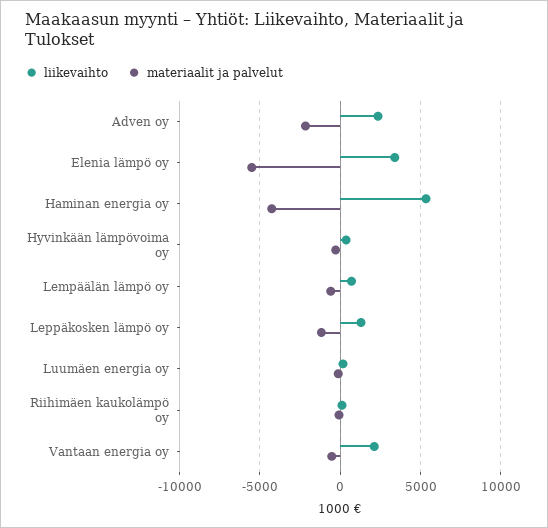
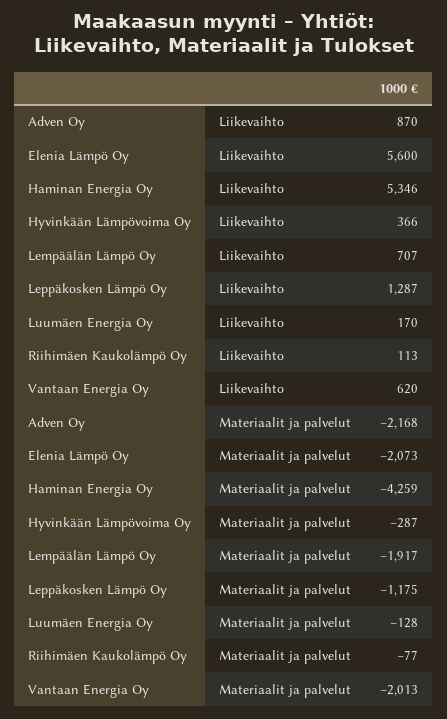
liikevaihto, Adven oy: 2500 -> 870
liikevaihto, Elenia lämpö oy: 3500 -> 5600
materiaalit ja palvelut, Elenia lämpö oy: -5500 -> -2073
materiaalit ja palvelut, Lempäälän lämpö oy: -500 -> -1917
liikevaihto, Vantaan energia oy: 2000 -> 620
materiaalit ja palvelut, Vantaan energia oy: -500 -> -2013

